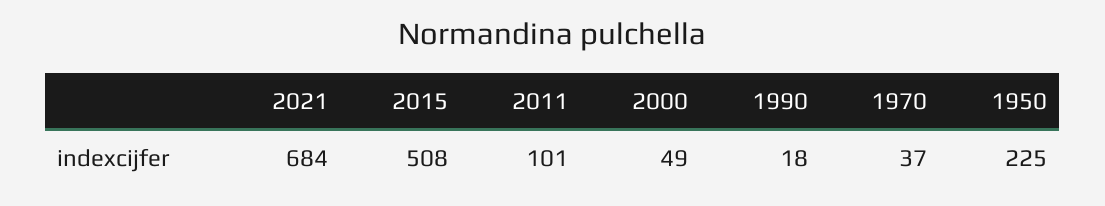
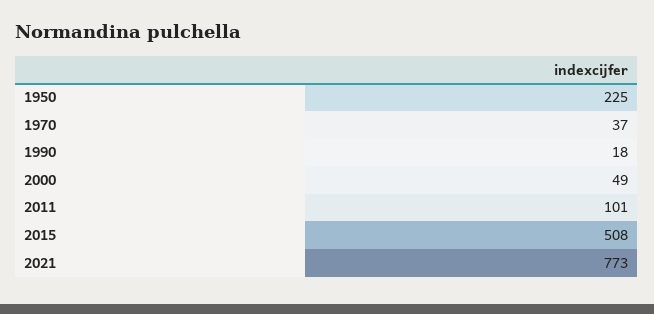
2021: 684 -> 773

